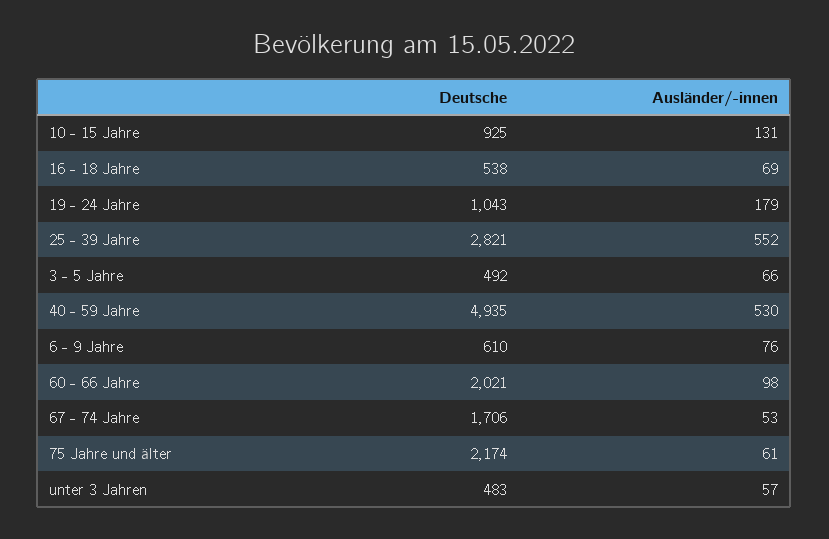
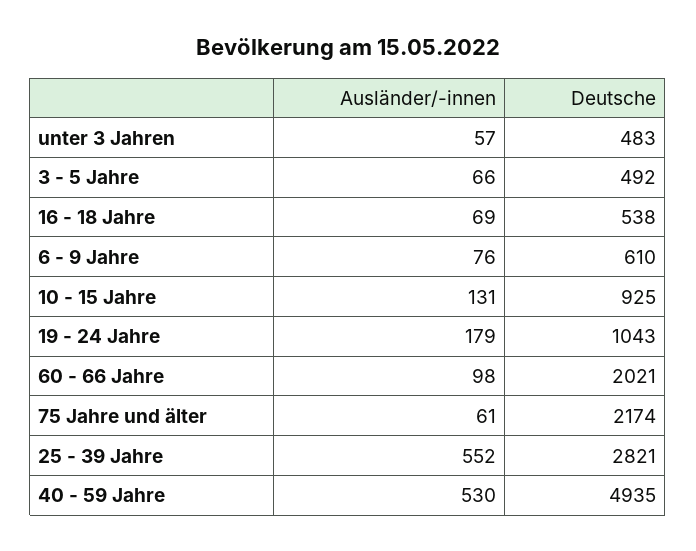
Deutsche, 67 - 74 Jahre: 1706 -> none
Ausländer/-innen, 67 - 74 Jahre: 53 -> none

